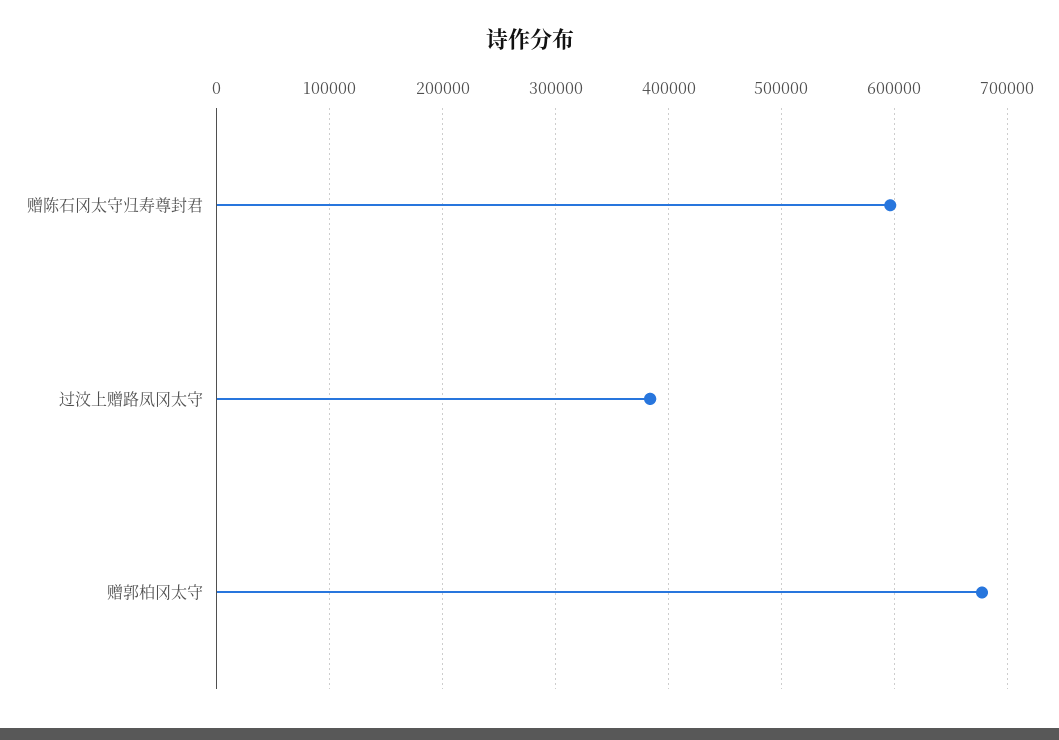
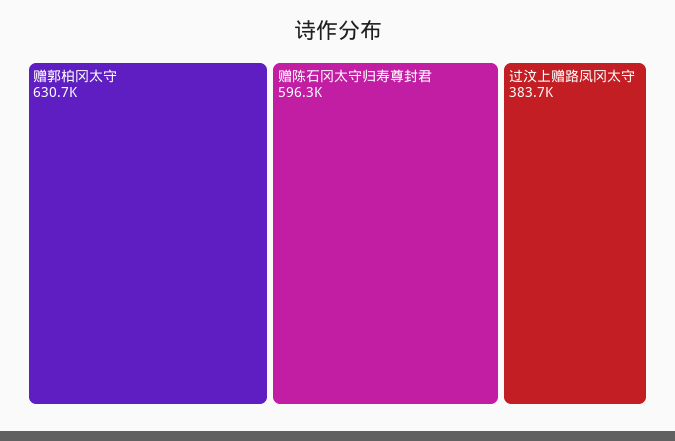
赠郭柏冈太守: 680000 -> 630700

